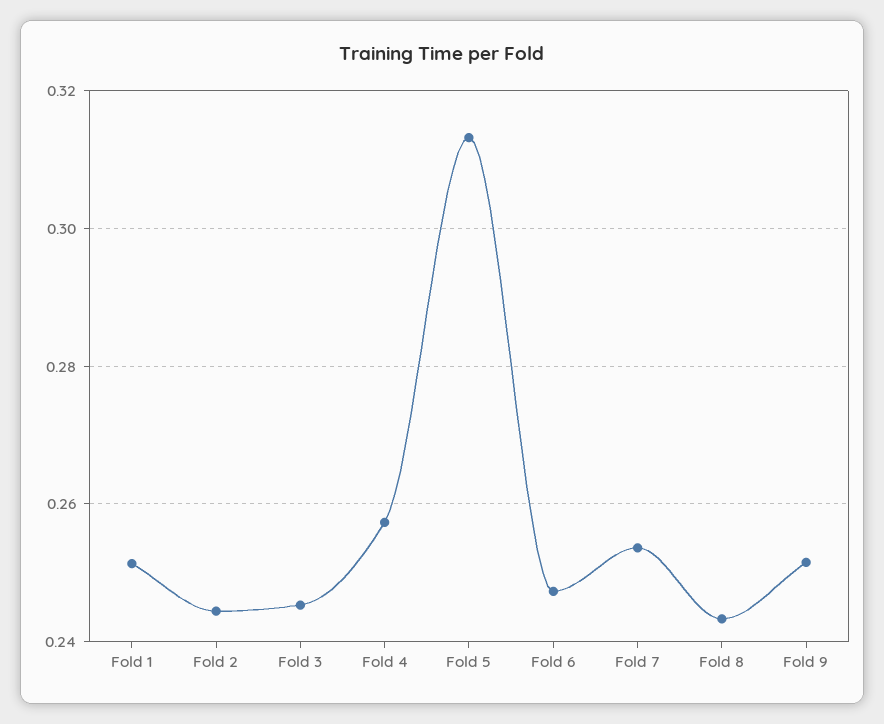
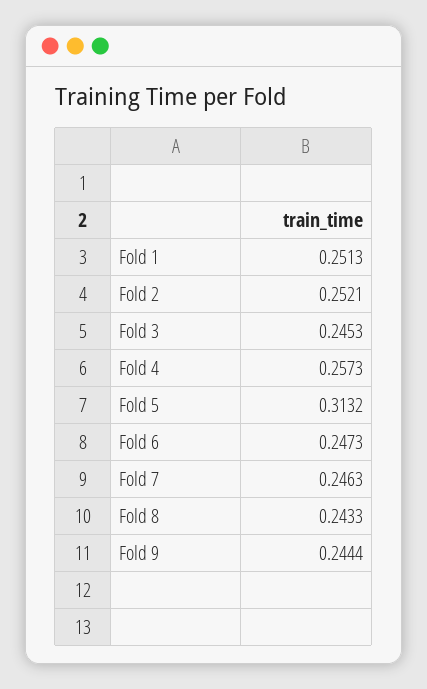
Fold 2: 0.244 -> 0.2521
Fold 7: 0.254 -> 0.2463
Fold 9: 0.252 -> 0.2444

